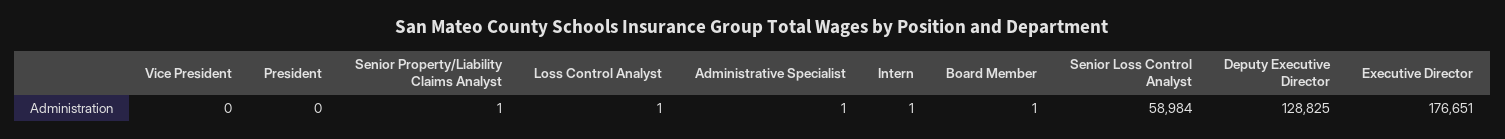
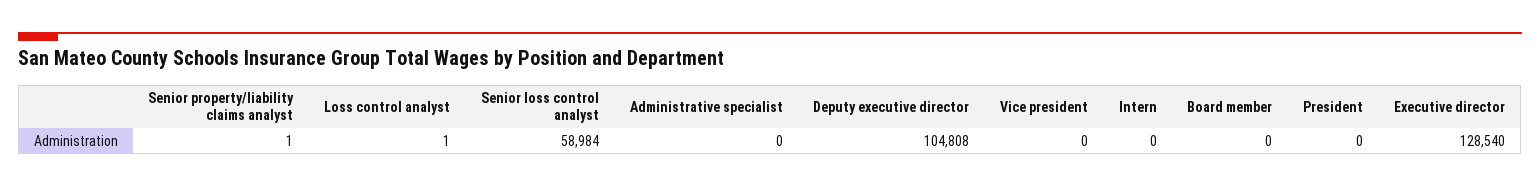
Administrative Specialist: 1 -> 0
Intern: 1 -> 0
Board Member: 1 -> 0
Deputy Executive Director: 128825 -> 104808
Executive Director: 176651 -> 128540

